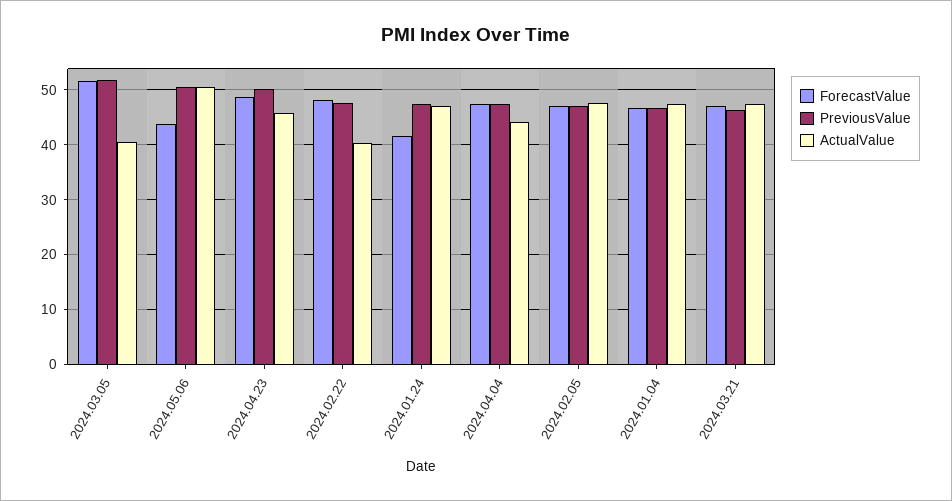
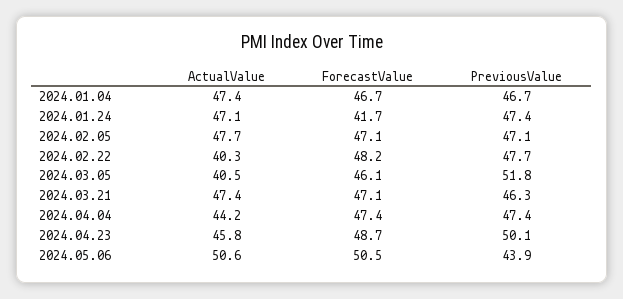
ForecastValue, 2024.03.05: 52 -> 46.1
ForecastValue, 2024.05.06: 44 -> 50.5
PreviousValue, 2024.05.06: 50 -> 43.9

